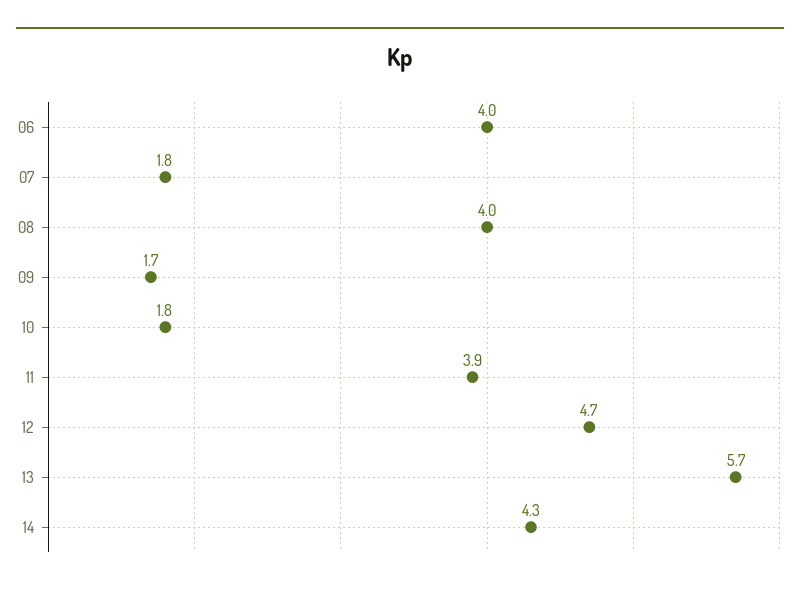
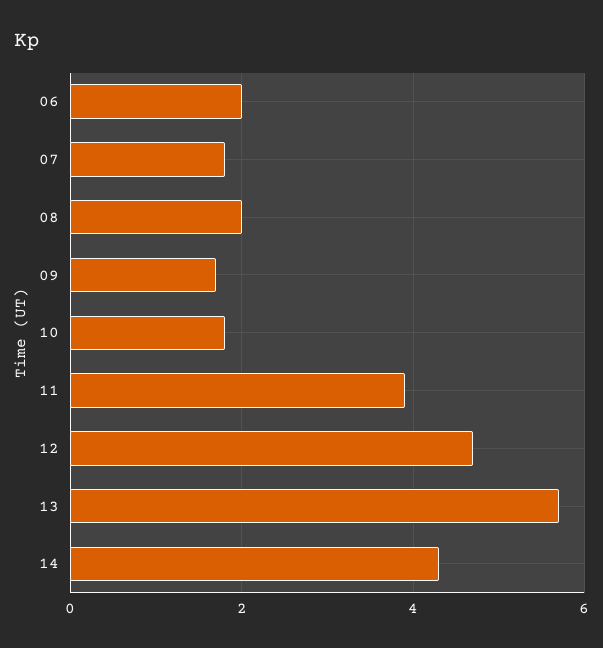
06: 4 -> 2
08: 4 -> 2

